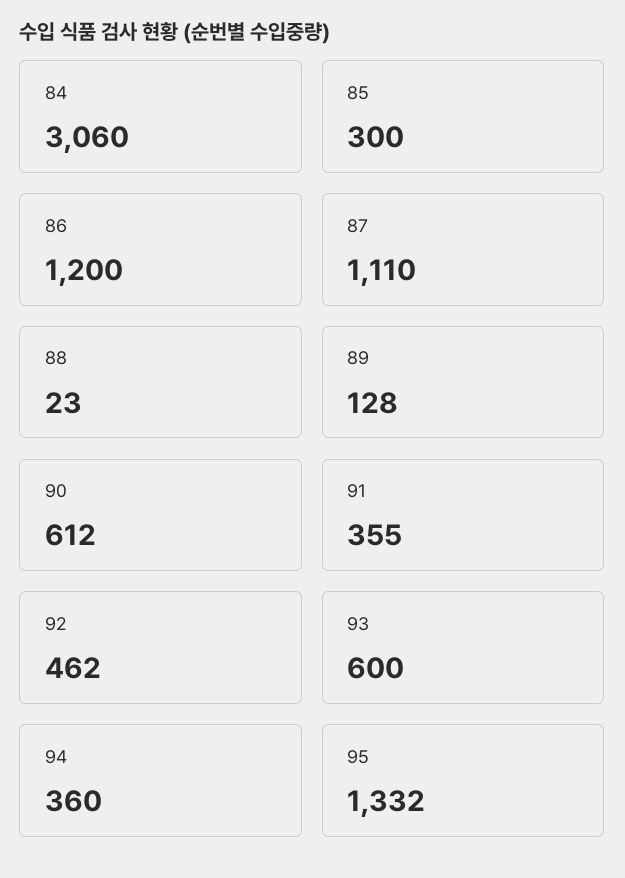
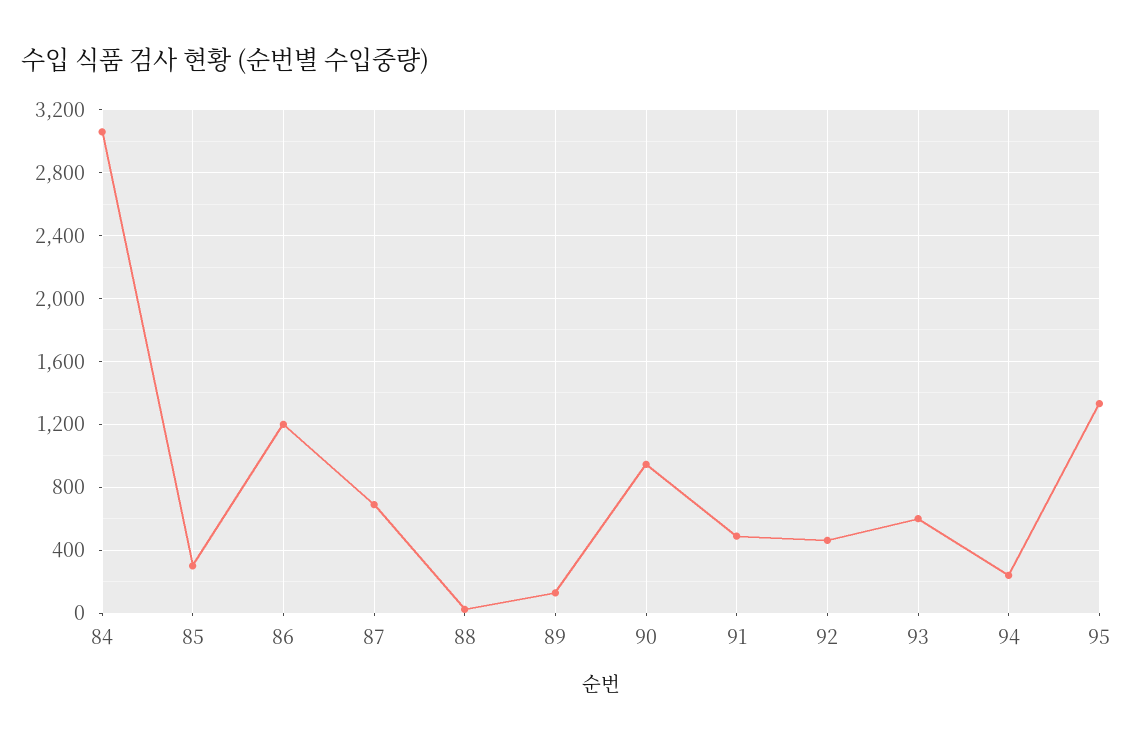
87: 1110 -> 700
90: 612 -> 950
91: 355 -> 500
94: 360 -> 250

